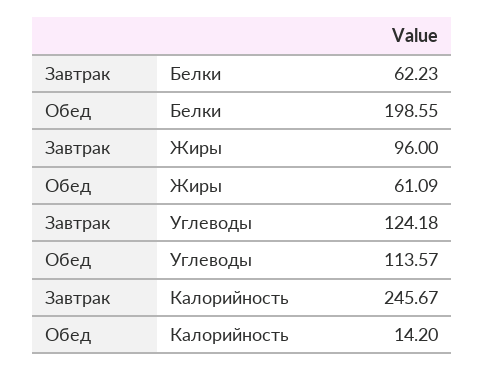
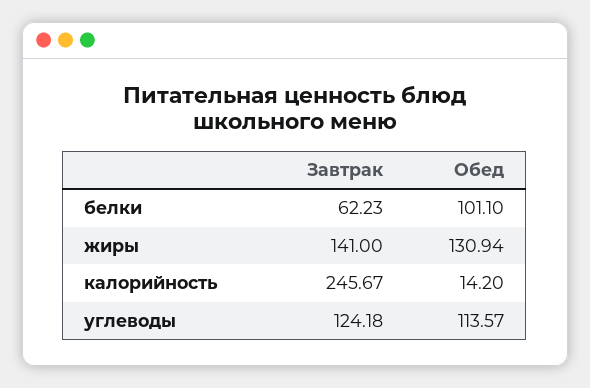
Обед, Белки: 198.55 -> 101.1
Завтрак, Жиры: 96 -> 141
Обед, Жиры: 61.09 -> 130.94

